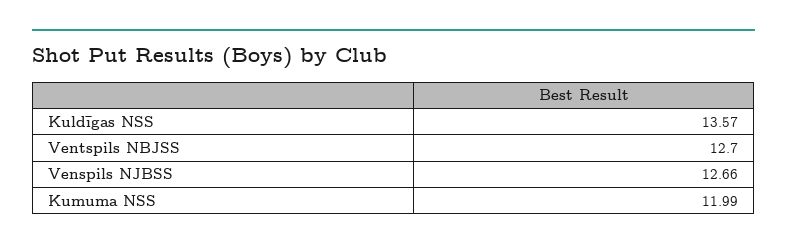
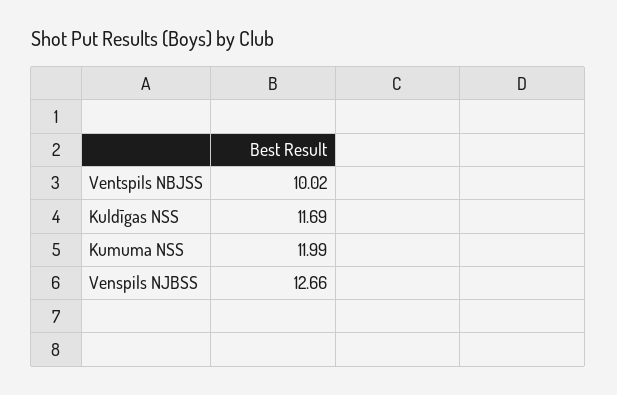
Kuldīgas NSS: 13.57 -> 11.69
Ventspils NBJSS: 12.7 -> 10.02

